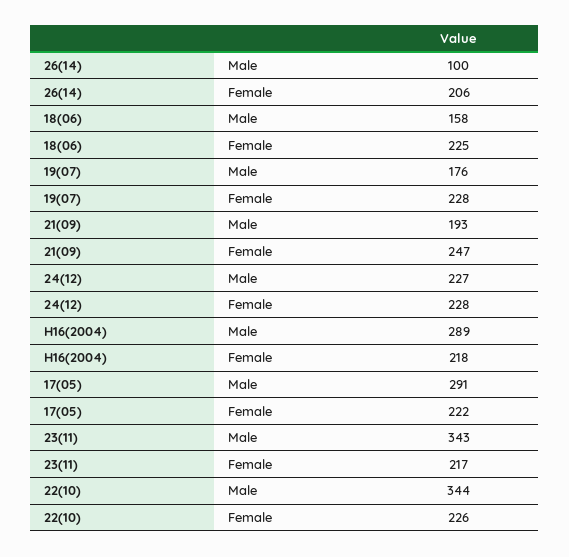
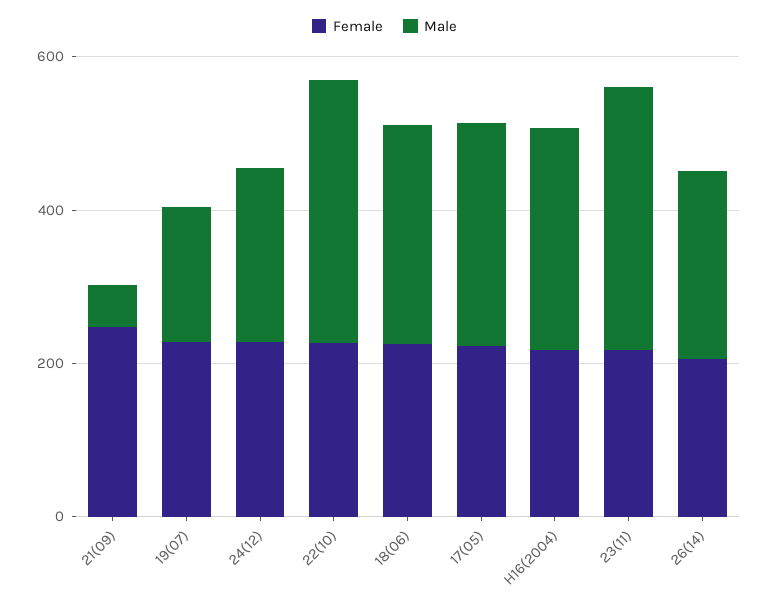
Male, 26(14): 100 -> 250
Male, 18(06): 158 -> 300
Male, 21(09): 193 -> 50

